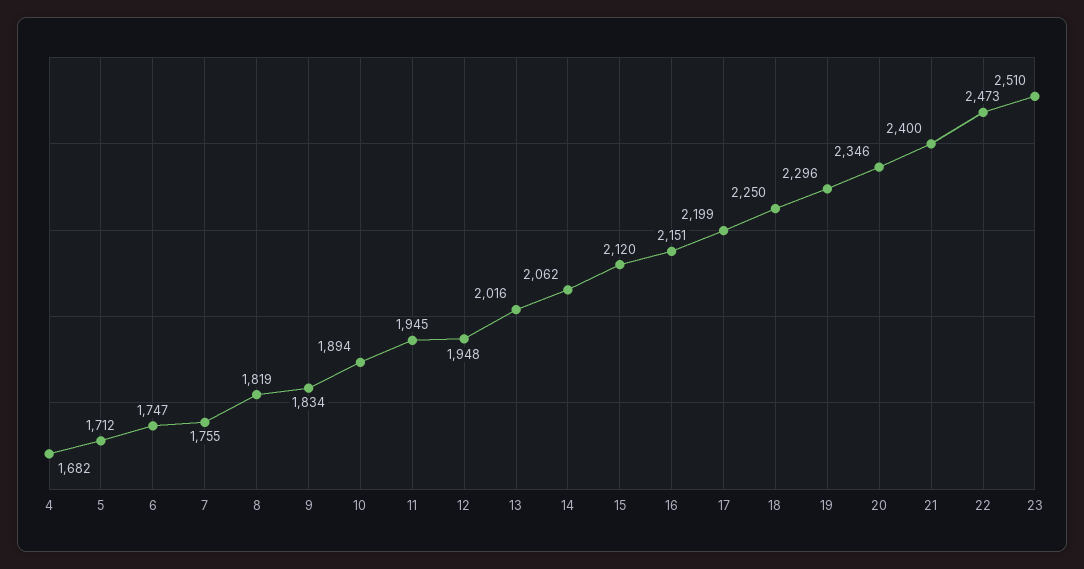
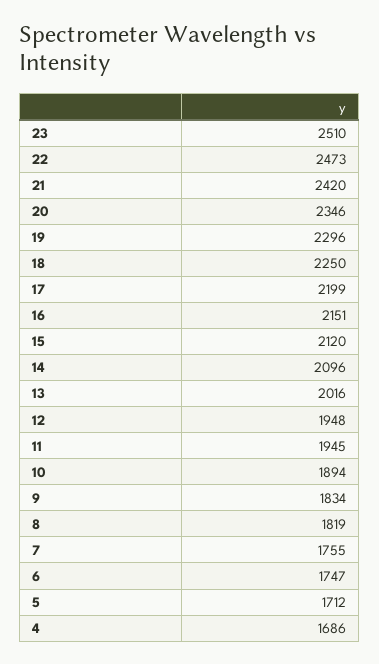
4: 1682 -> 1686
14: 2062 -> 2096
21: 2400 -> 2420

